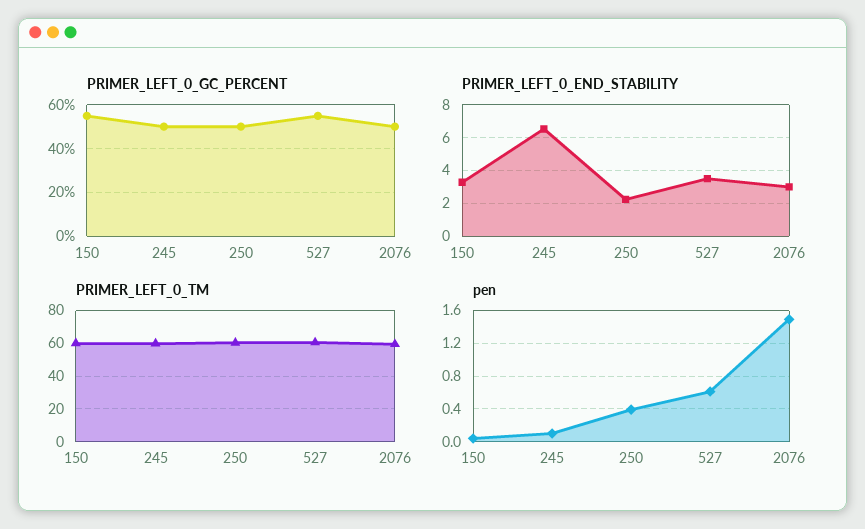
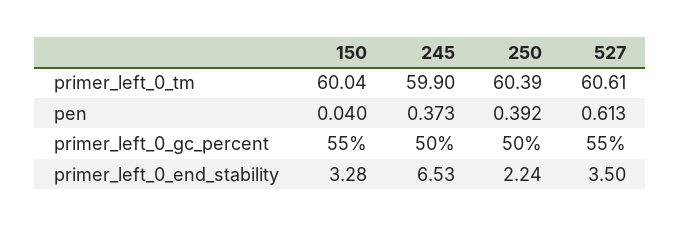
PRIMER_LEFT_0_GC_PERCENT, 2076: 50 -> none
PRIMER_LEFT_0_END_STABILITY, 2076: 3 -> none
PRIMER_LEFT_0_TM, 2076: 60 -> none
pen, 245: 0.1 -> 0.373
pen, 2076: 1.5 -> none

